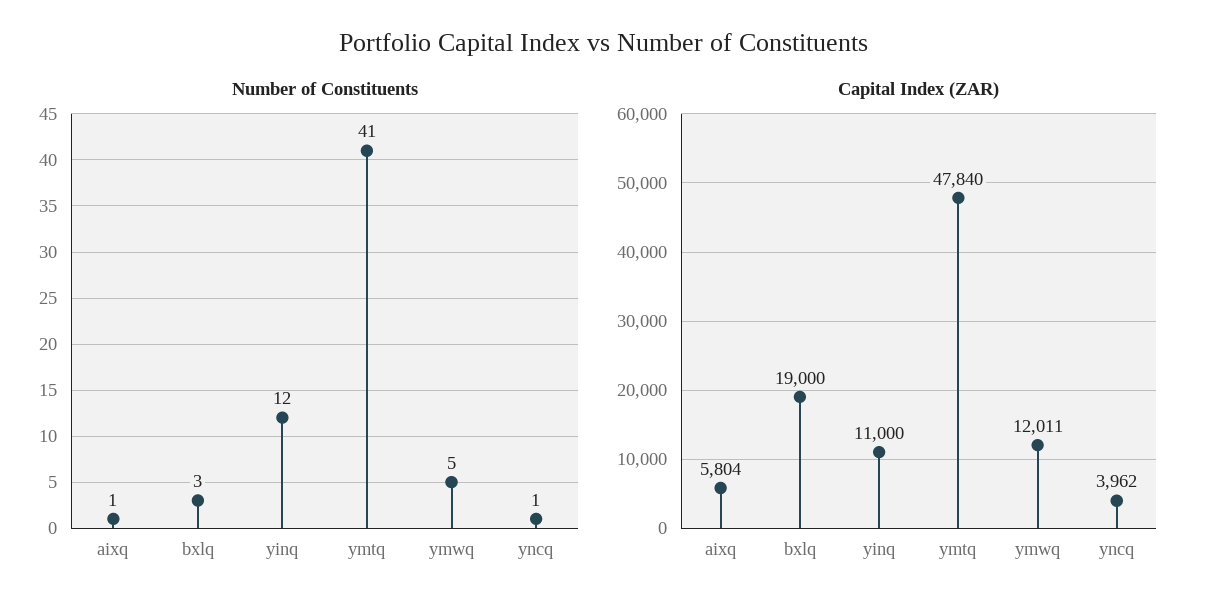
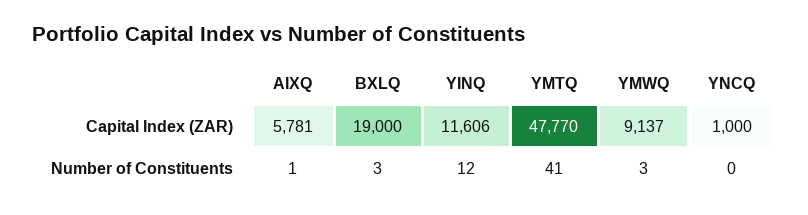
Number of Constituents, ymwq: 5 -> 3
Number of Constituents, yncq: 1 -> 0
Capital Index (ZAR), aixq: 5804 -> 5781
Capital Index (ZAR), yinq: 11000 -> 11606
Capital Index (ZAR), ymtq: 47840 -> 47770
Capital Index (ZAR), ymwq: 12011 -> 9137
Capital Index (ZAR), yncq: 3962 -> 1000

